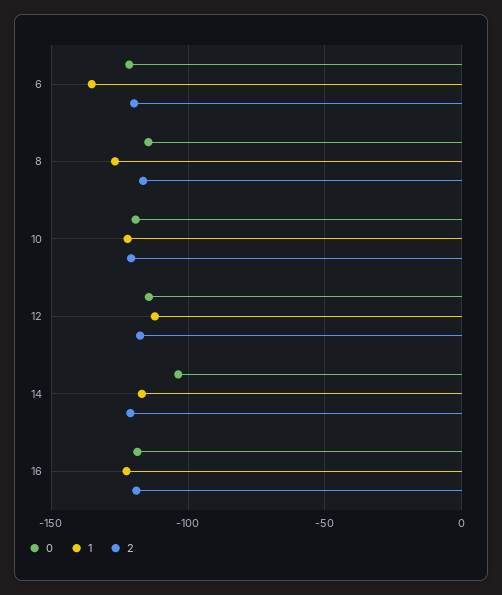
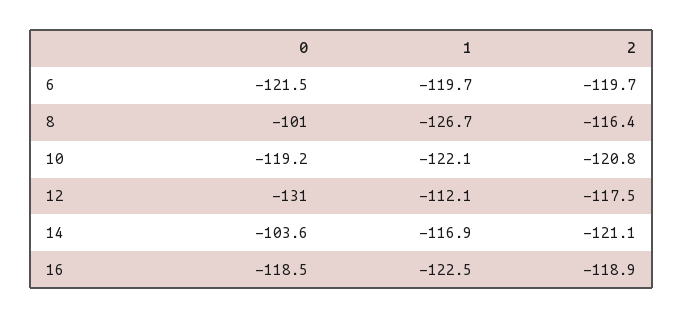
1, 6: -135 -> -119.7
0, 8: -115 -> -101
0, 12: -115 -> -131

